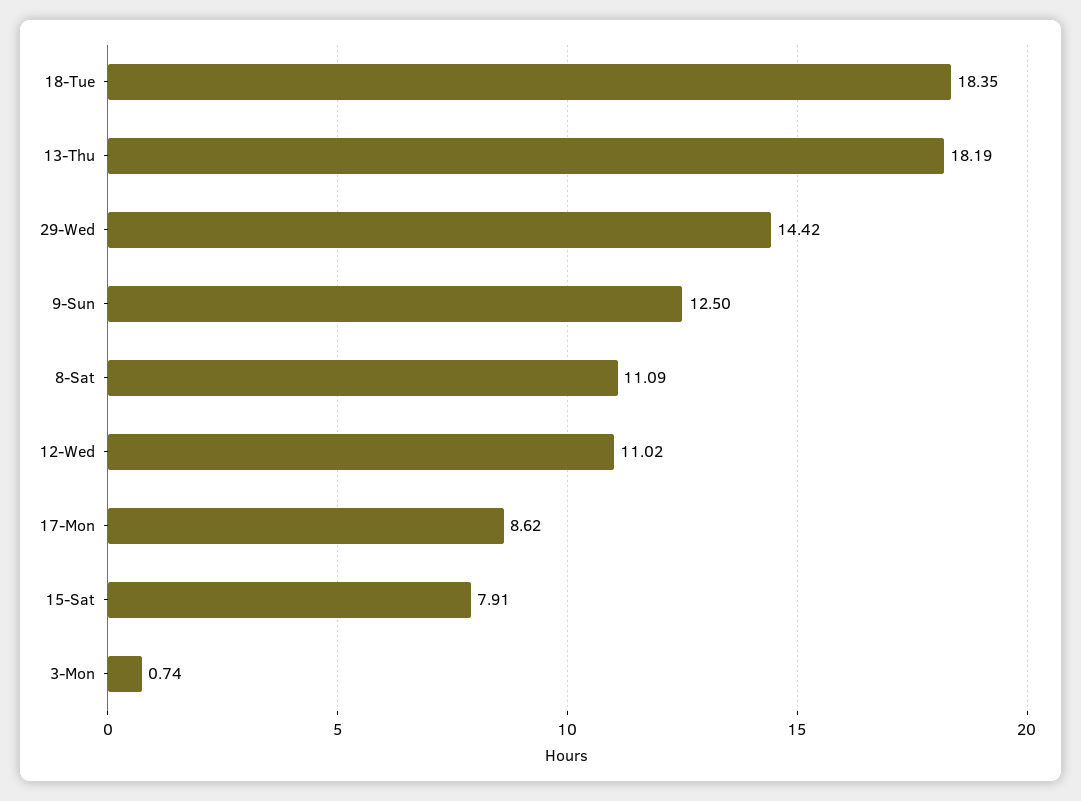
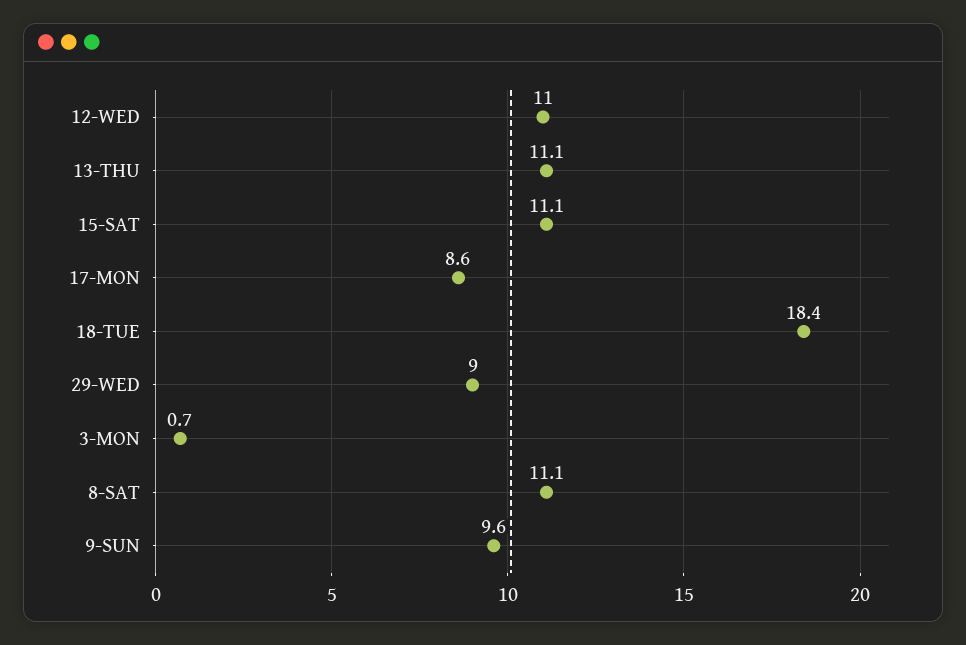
13-Thu: 18.19 -> 11.1
29-Wed: 14.42 -> 9
9-Sun: 12.5 -> 9.6
15-Sat: 7.91 -> 11.1

